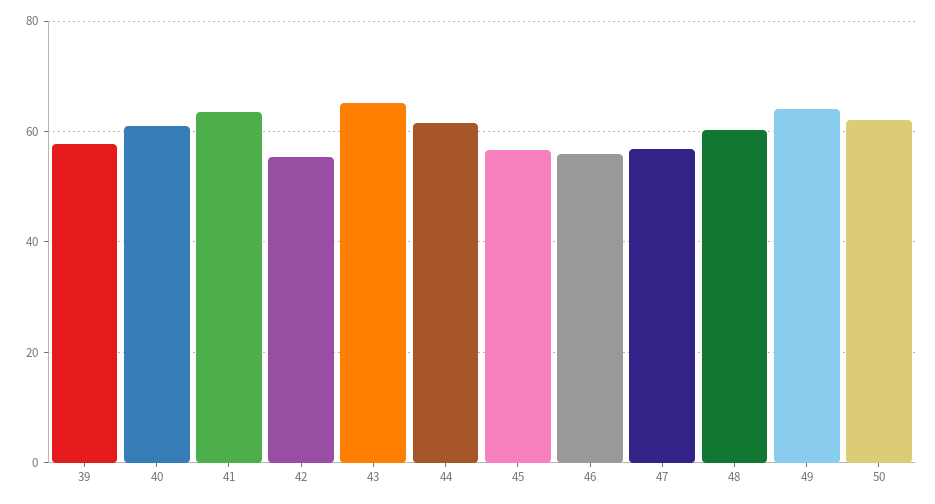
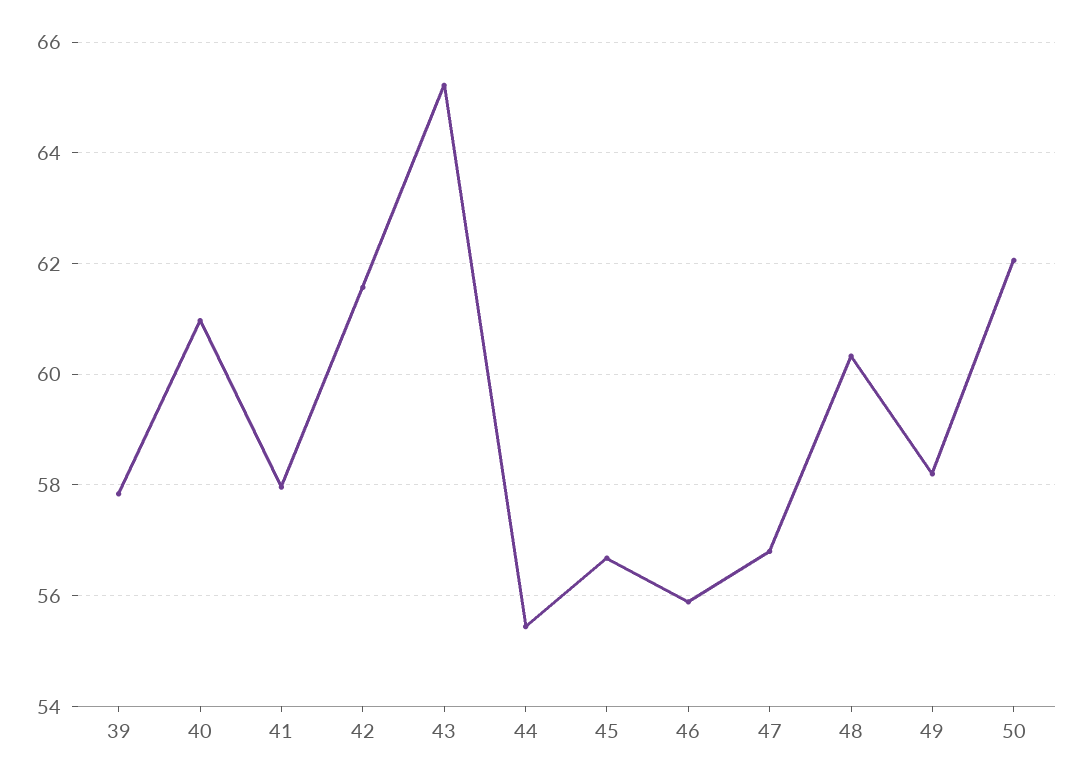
41: 64 -> 58
42: 56 -> 61.6
44: 62 -> 55.4
49: 64 -> 58.2

